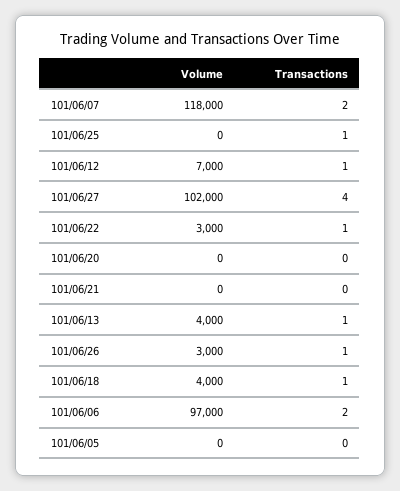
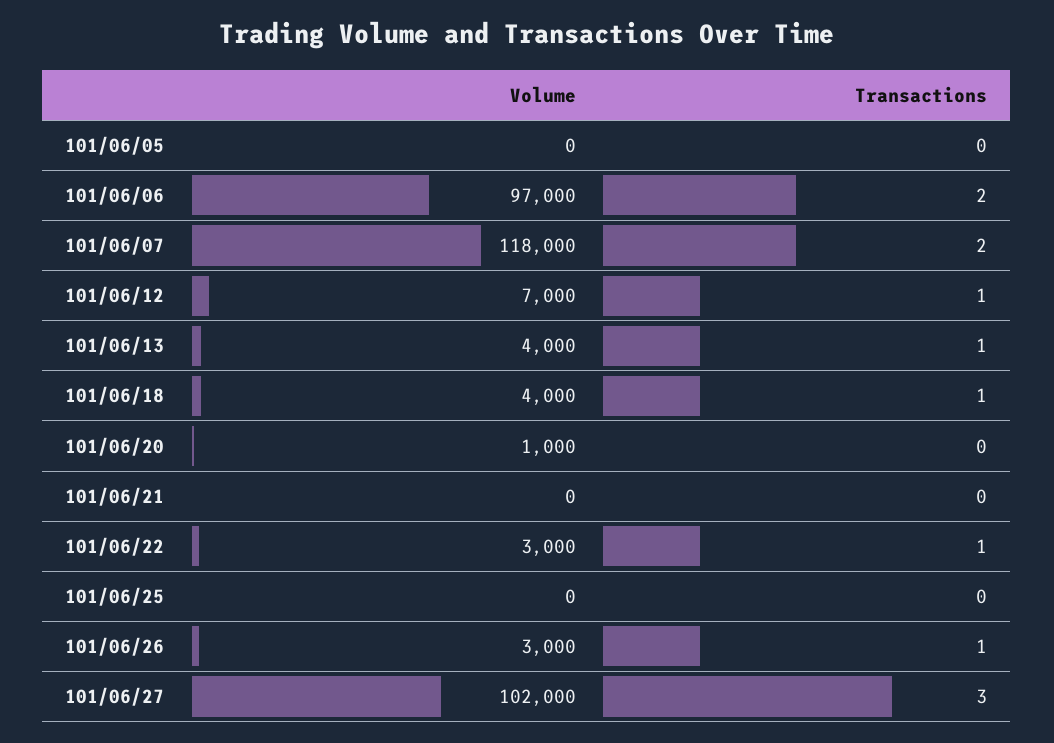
Transactions, 101/06/25: 1 -> 0
Transactions, 101/06/27: 4 -> 3
Volume, 101/06/20: 0 -> 1000

